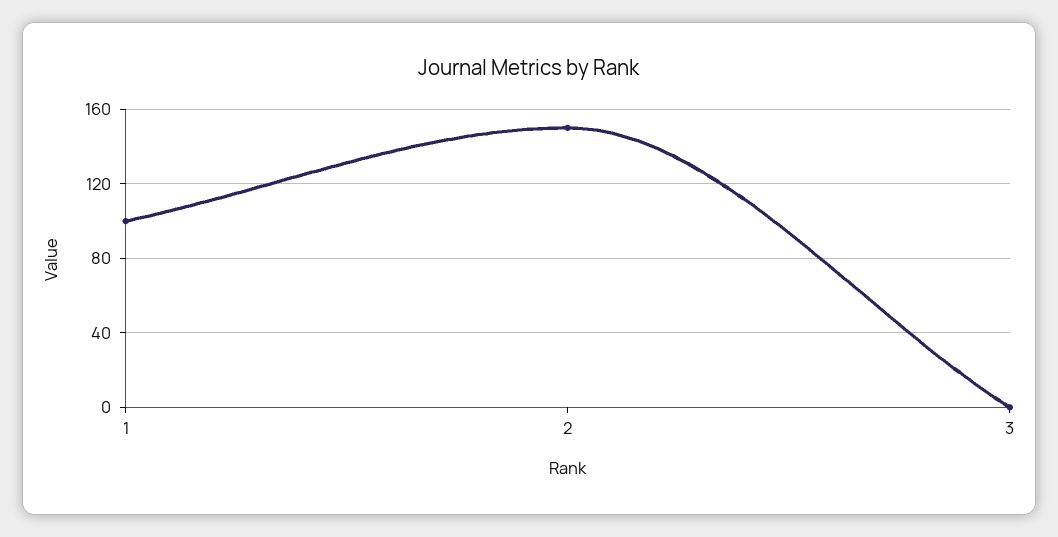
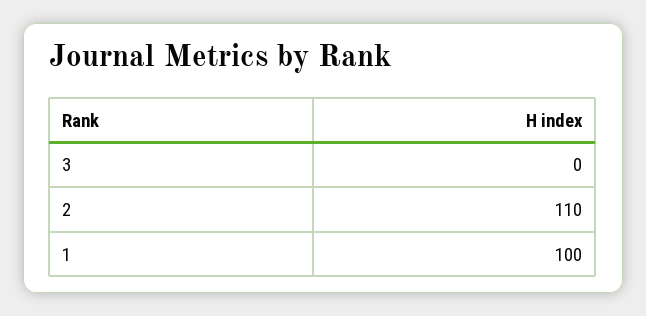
2: 150 -> 110

